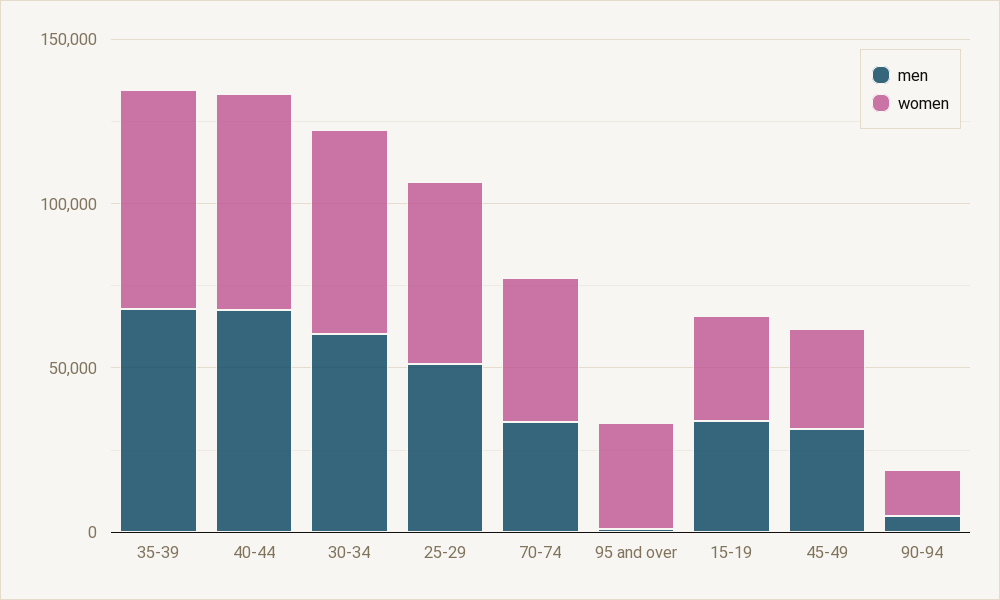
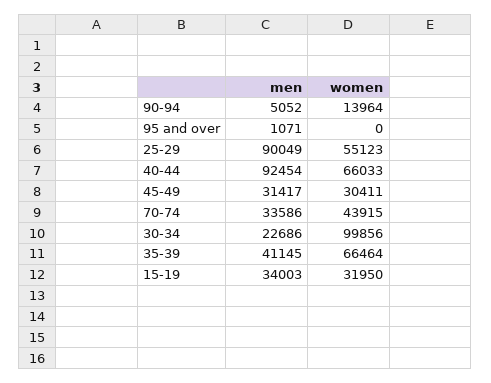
men, 35-39: 70000 -> 41145
men, 40-44: 70000 -> 92454
men, 30-34: 60000 -> 22686
women, 30-34: 60000 -> 99856
men, 25-29: 50000 -> 90049
women, 95 and over: 30000 -> 0

